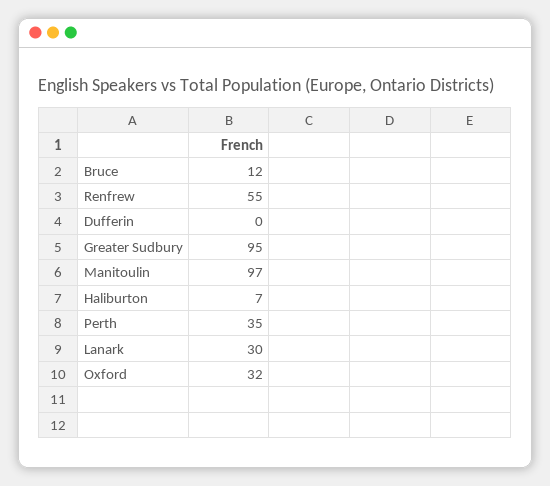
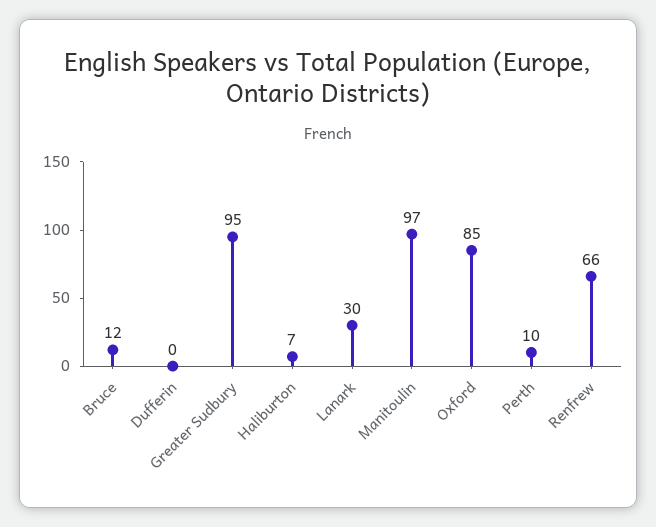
Renfrew: 55 -> 66
Perth: 35 -> 10
Oxford: 32 -> 85

